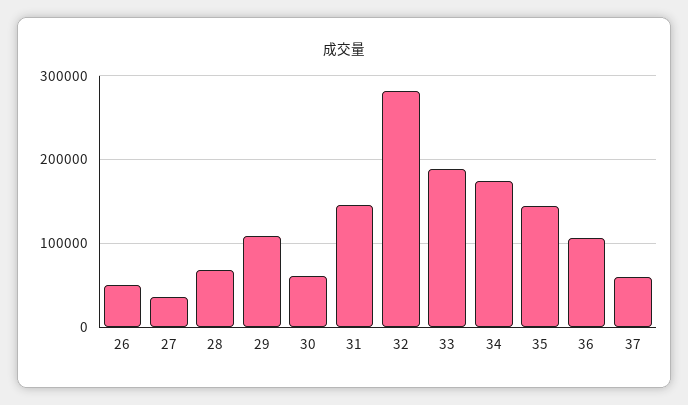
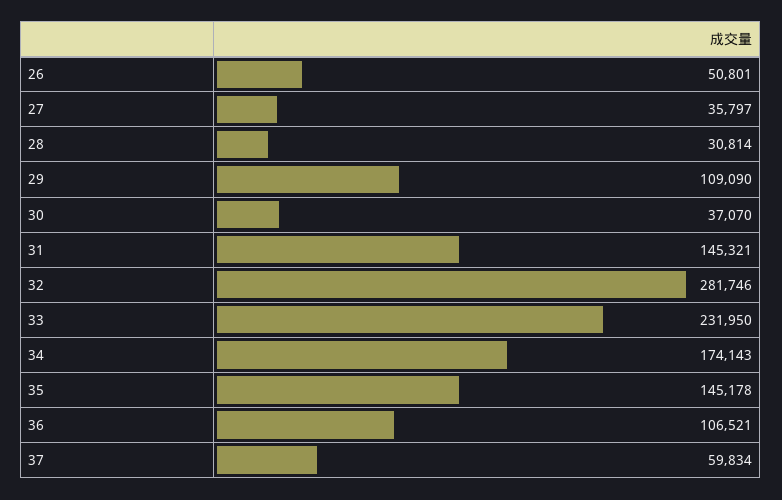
28: 70000 -> 30814
30: 60000 -> 37070
33: 190000 -> 231950

